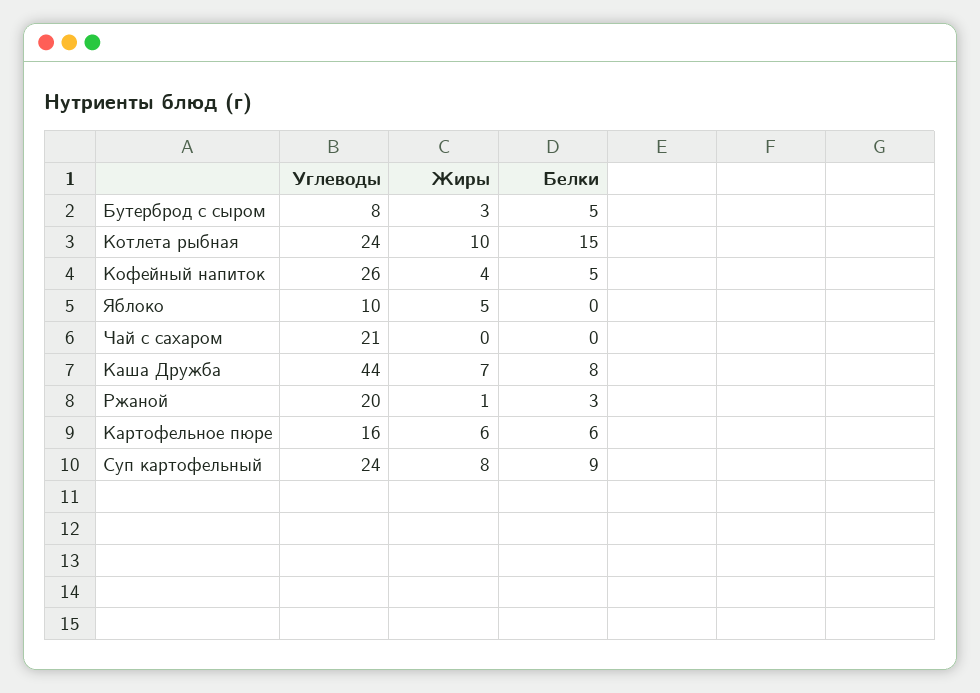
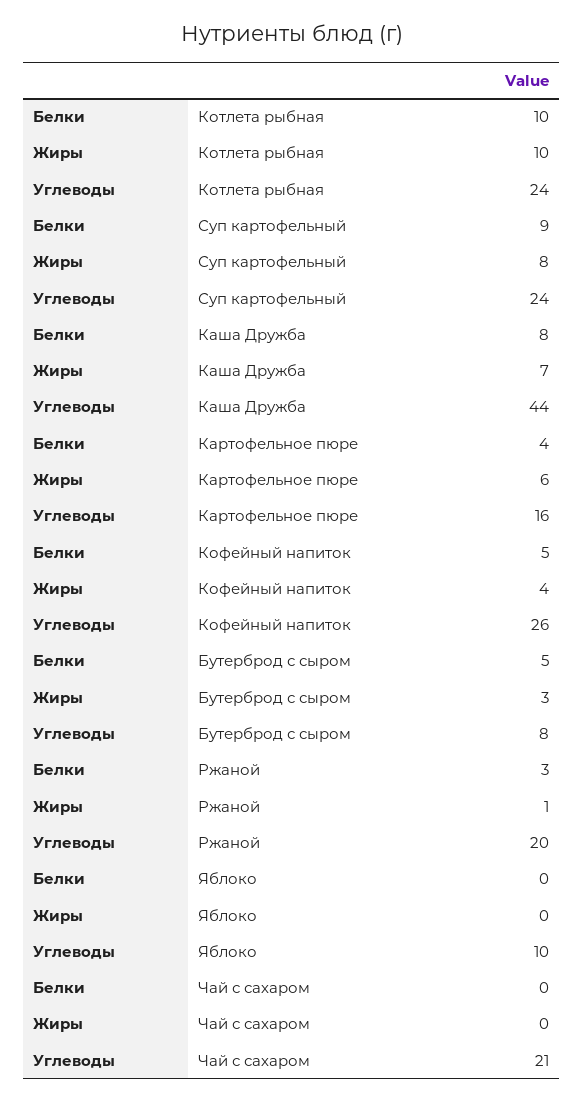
Белки, Котлета рыбная: 15 -> 10
Жиры, Яблоко: 5 -> 0
Белки, Картофельное пюре: 6 -> 4

